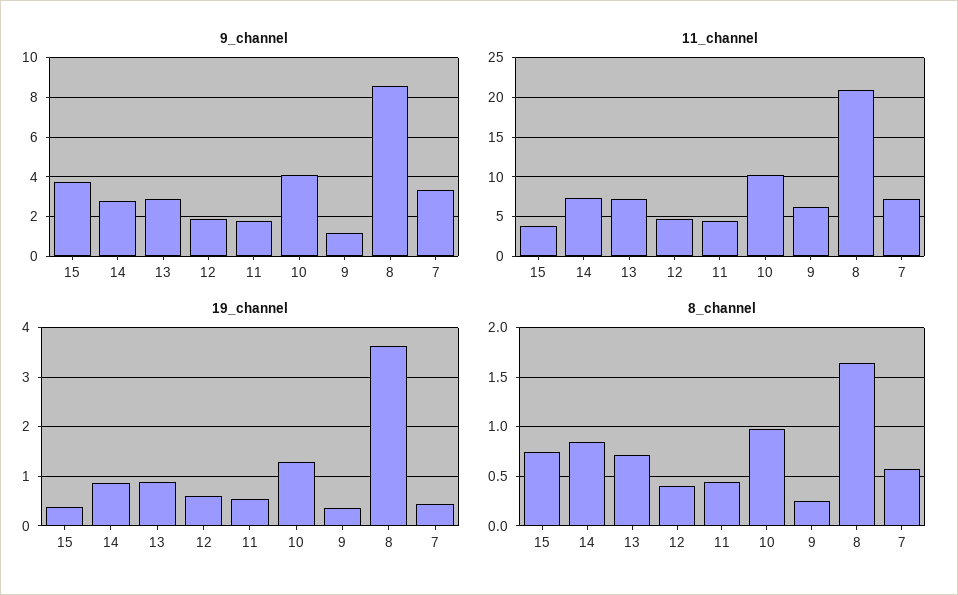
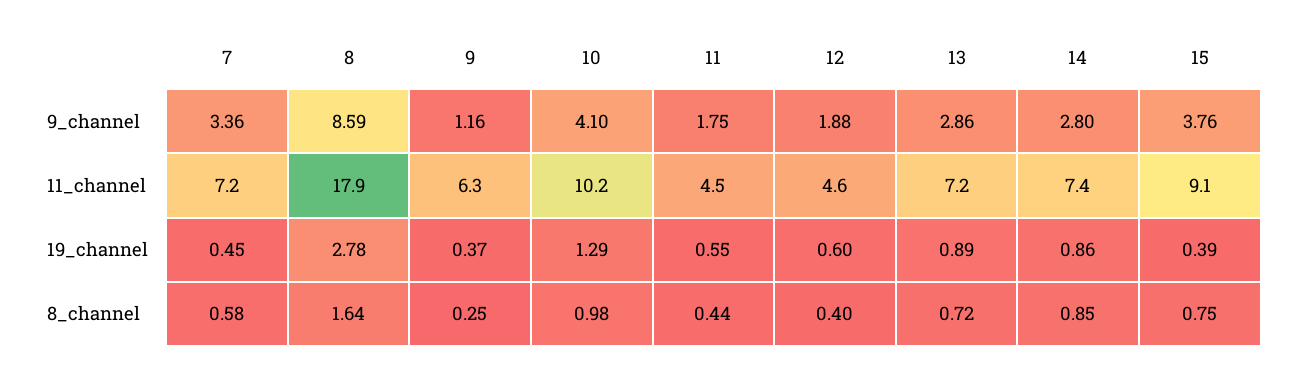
11_channel, 15: 4 -> 9.1
11_channel, 8: 21 -> 17.9
19_channel, 8: 3.6 -> 2.78

